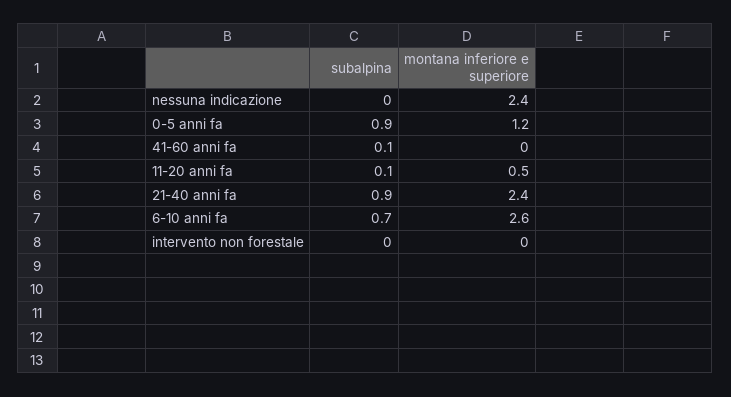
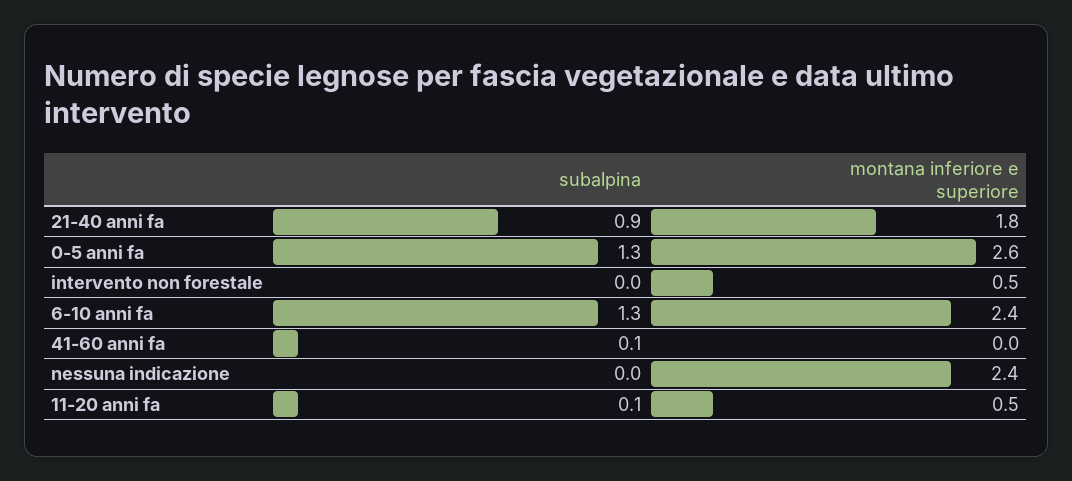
subalpina, 0-5 anni fa: 0.9 -> 1.3
montana inferiore e superiore, 0-5 anni fa: 1.2 -> 2.6
montana inferiore e superiore, 21-40 anni fa: 2.4 -> 1.8
subalpina, 6-10 anni fa: 0.7 -> 1.3
montana inferiore e superiore, 6-10 anni fa: 2.6 -> 2.4
montana inferiore e superiore, intervento non forestale: 0 -> 0.5

